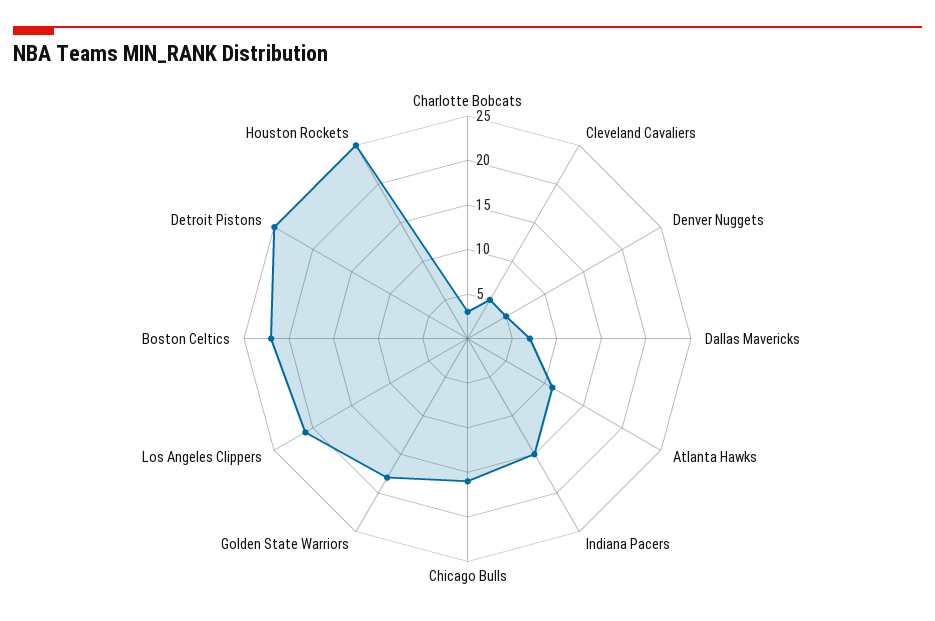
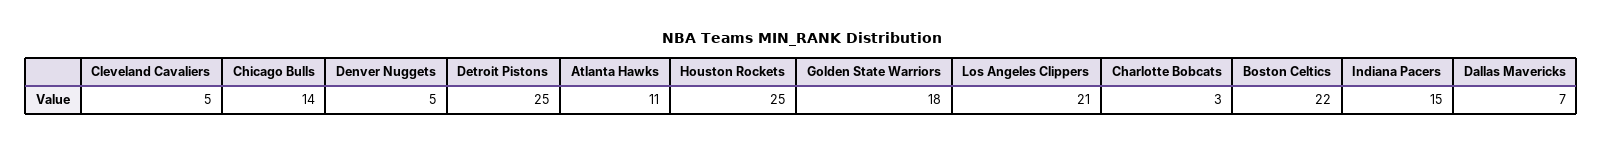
Chicago Bulls: 16 -> 14

